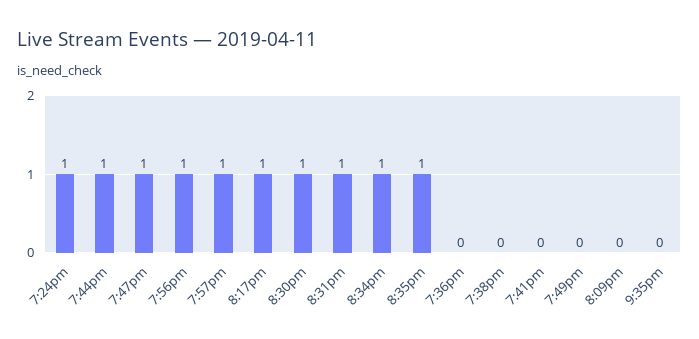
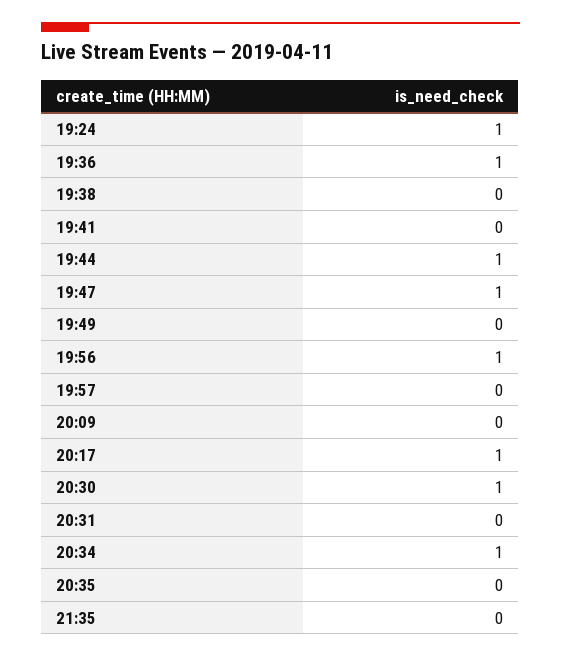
7:57pm: 1 -> 0
8:31pm: 1 -> 0
8:35pm: 1 -> 0
7:36pm: 0 -> 1

